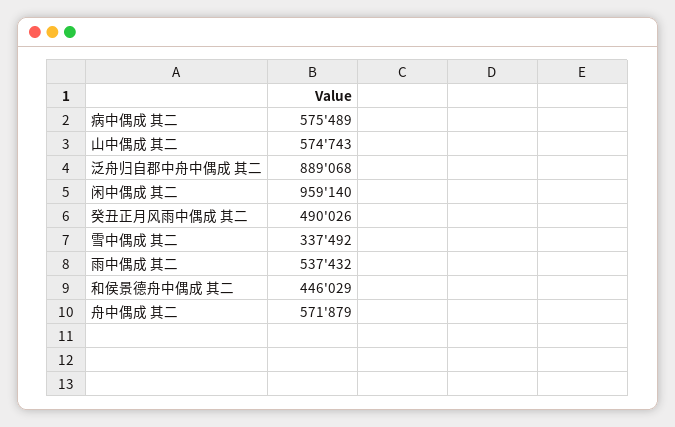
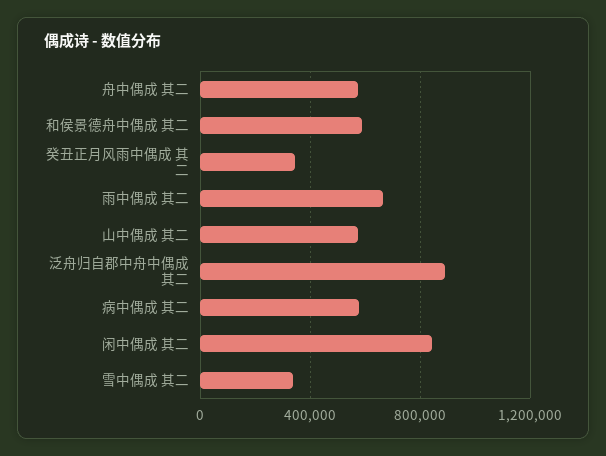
闲中偶成 其二: 959140 -> 850000
癸丑正月风雨中偶成 其二: 490026 -> 350000
雨中偶成 其二: 537432 -> 650000
和侯景德舟中偶成 其二: 446029 -> 600000

